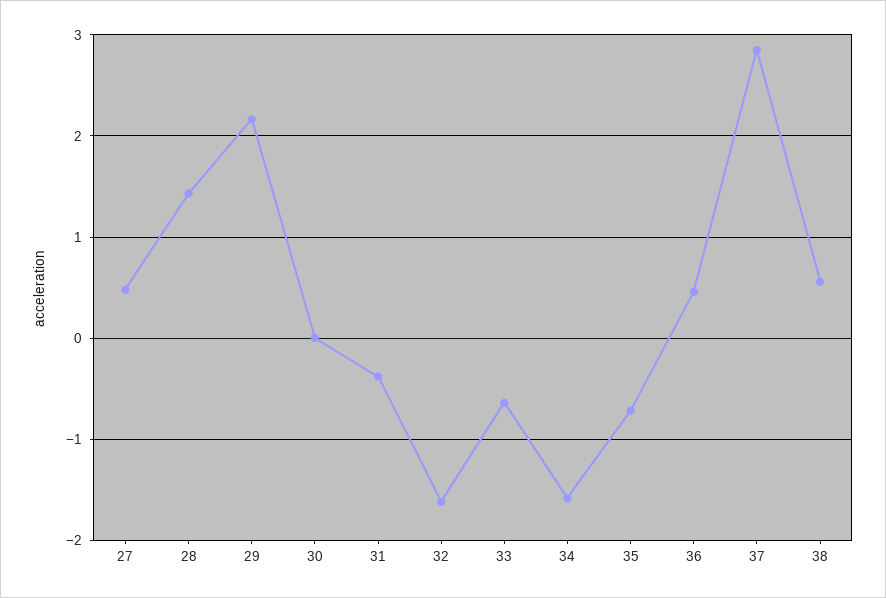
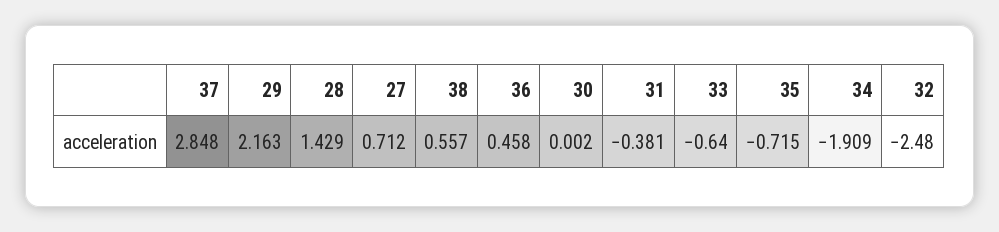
27: 0.5 -> 0.712
32: -1.6 -> -2.48
34: -1.6 -> -1.909

